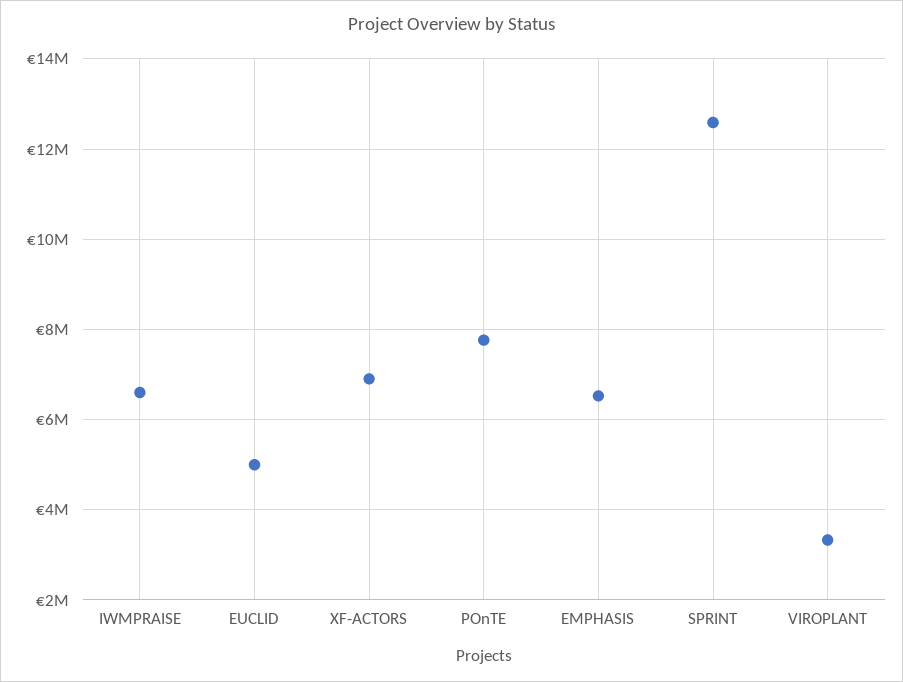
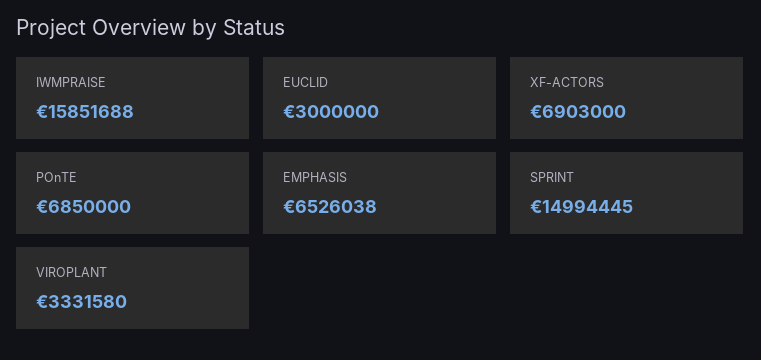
IWMPRAISE: 6600000 -> 15851688
EUCLID: 5000000 -> 3000000
POnTE: 7800000 -> 6850000
SPRINT: 12600000 -> 14994445

